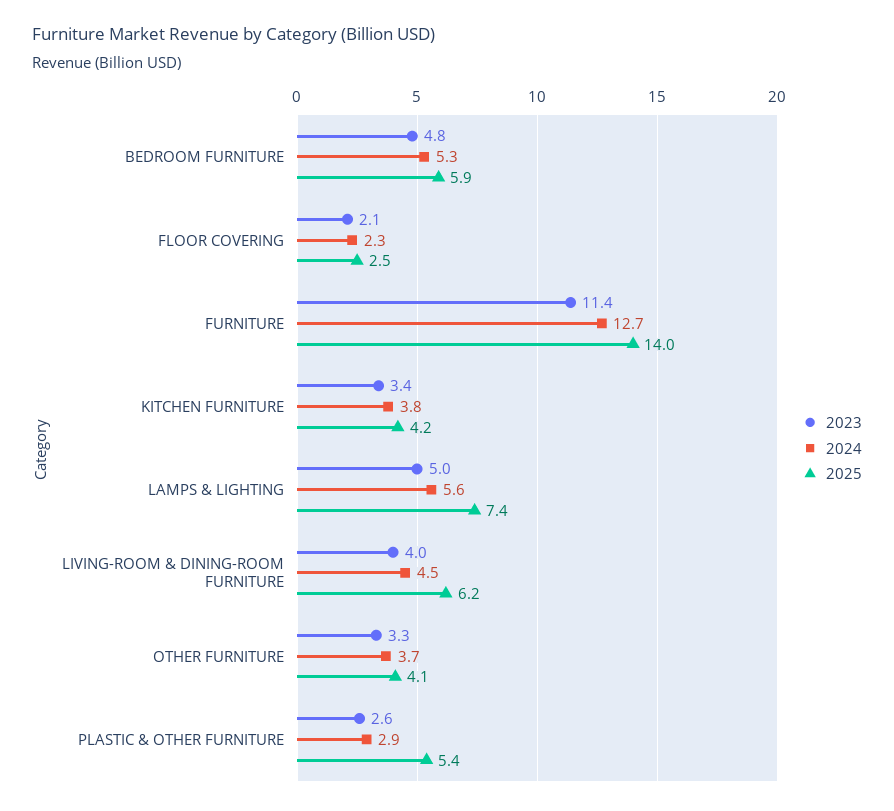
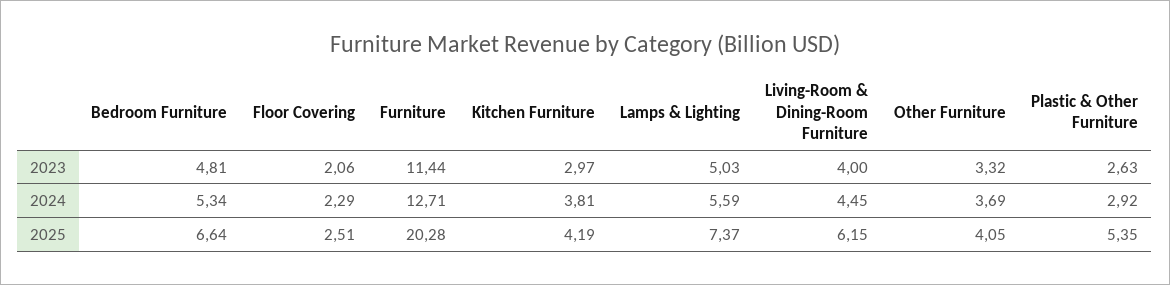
2025, BEDROOM FURNITURE: 5.9 -> 6.64
2025, FURNITURE: 14 -> 20.28
2023, KITCHEN FURNITURE: 3.4 -> 2.97

